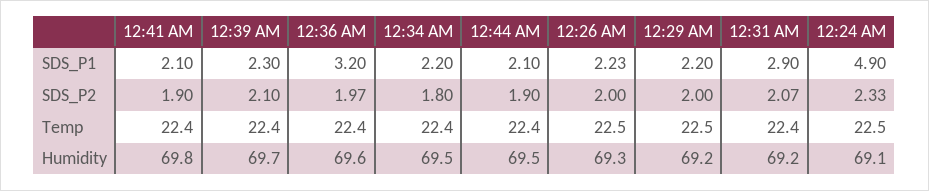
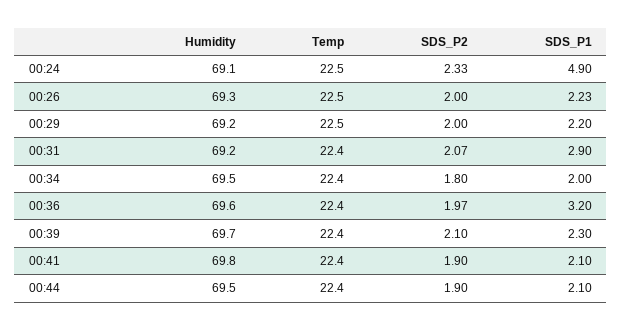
12:34 AM, SDS_P1: 2.2 -> 2

